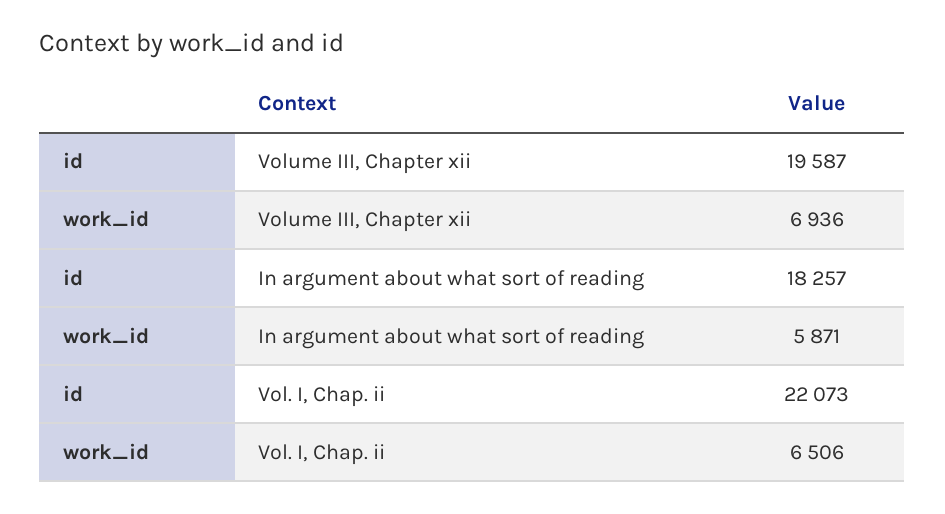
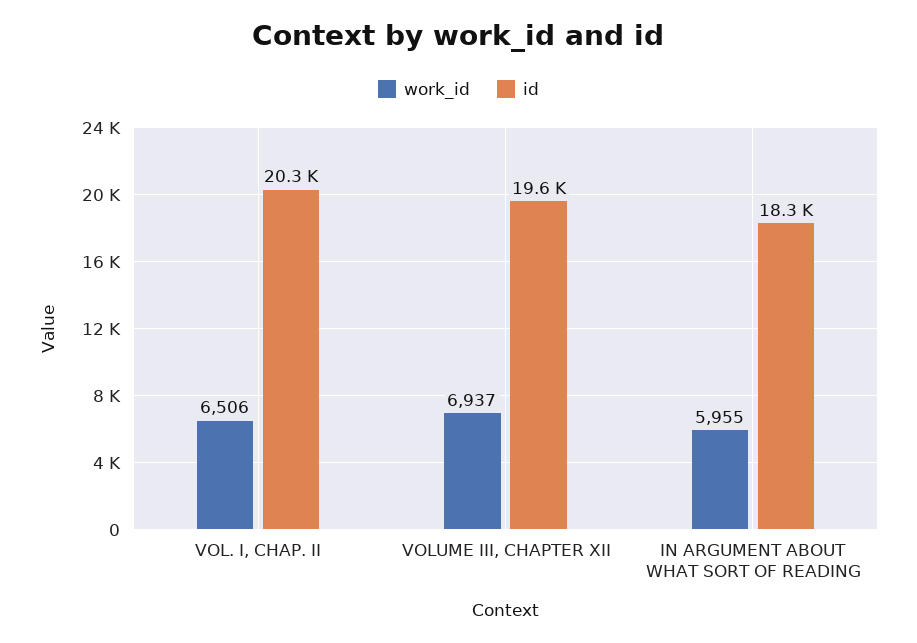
work_id, Volume III, Chapter xii: 6936 -> 6937
work_id, In argument about what sort of reading: 5871 -> 5955
id, Vol. I, Chap. ii: 22073 -> 20300

